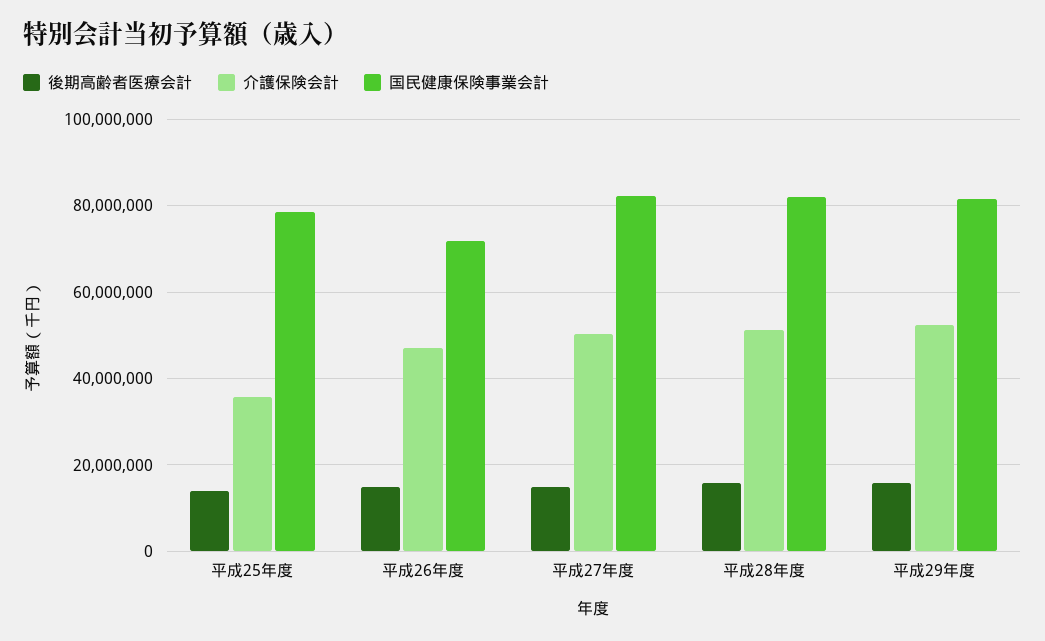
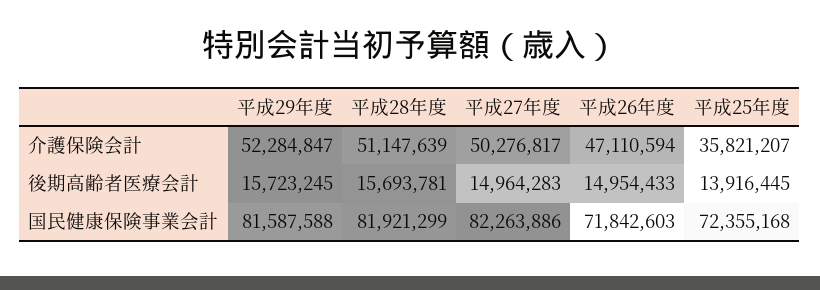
国民健康保険事業会計, 平成25年度: 78000000 -> 72355168

